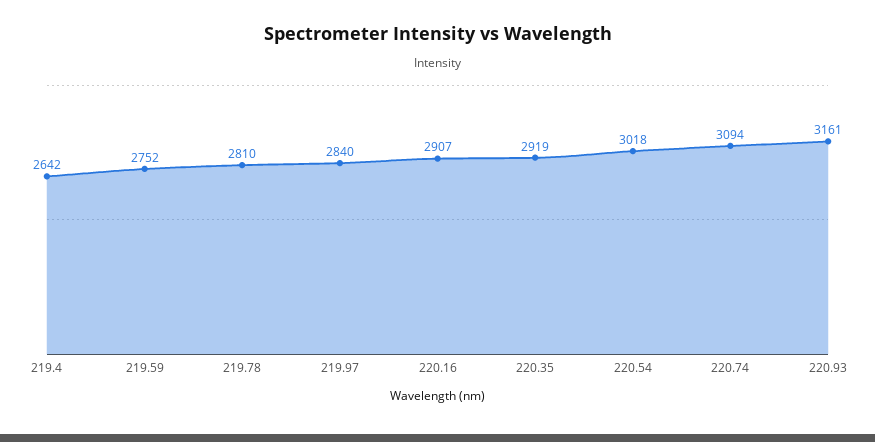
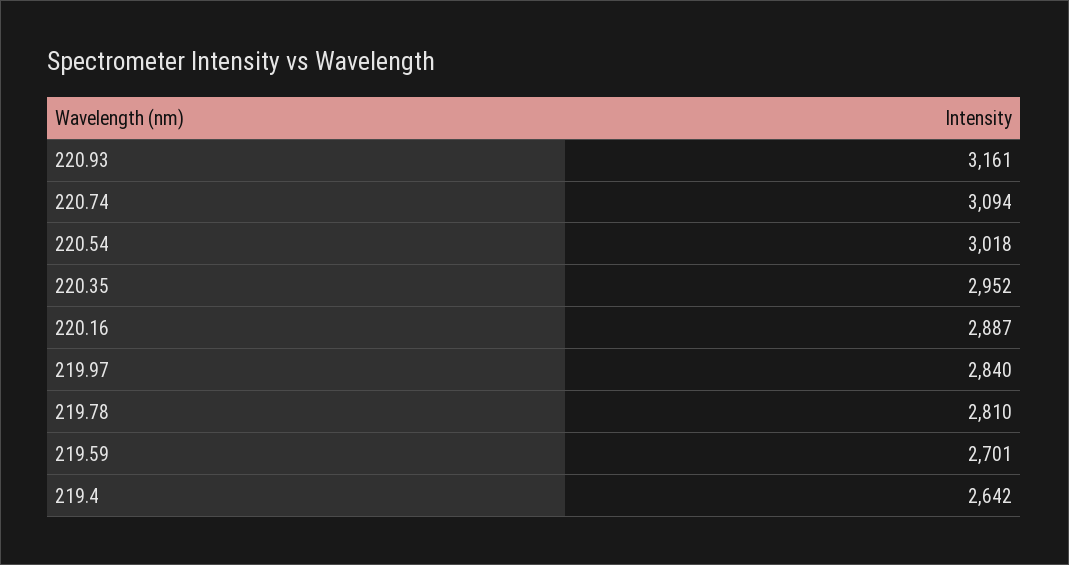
219.59: 2752 -> 2701
220.16: 2907 -> 2887
220.35: 2919 -> 2952

